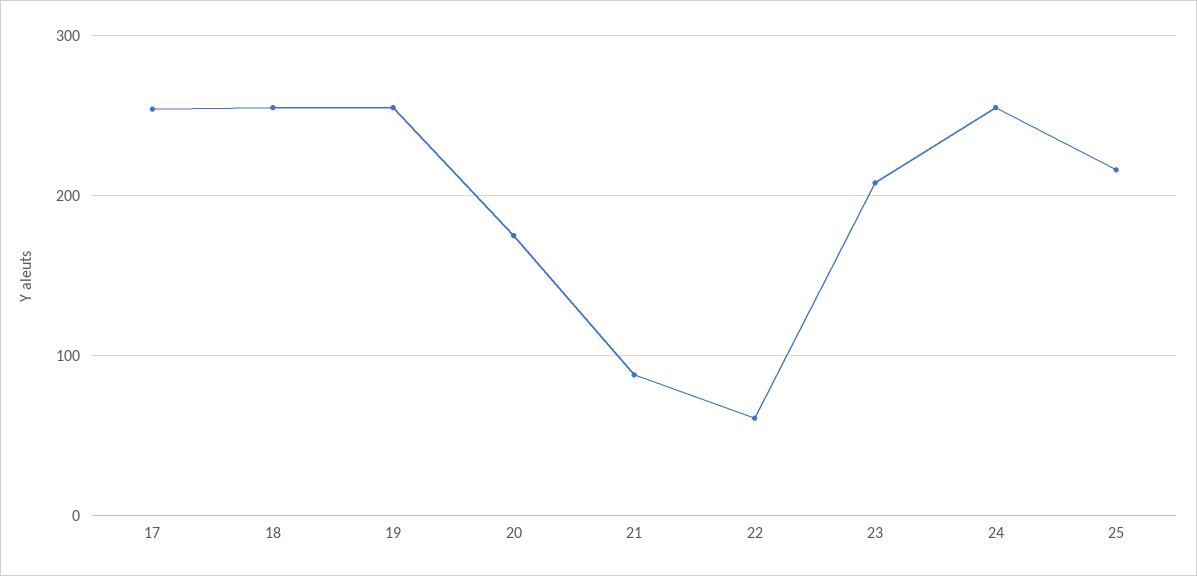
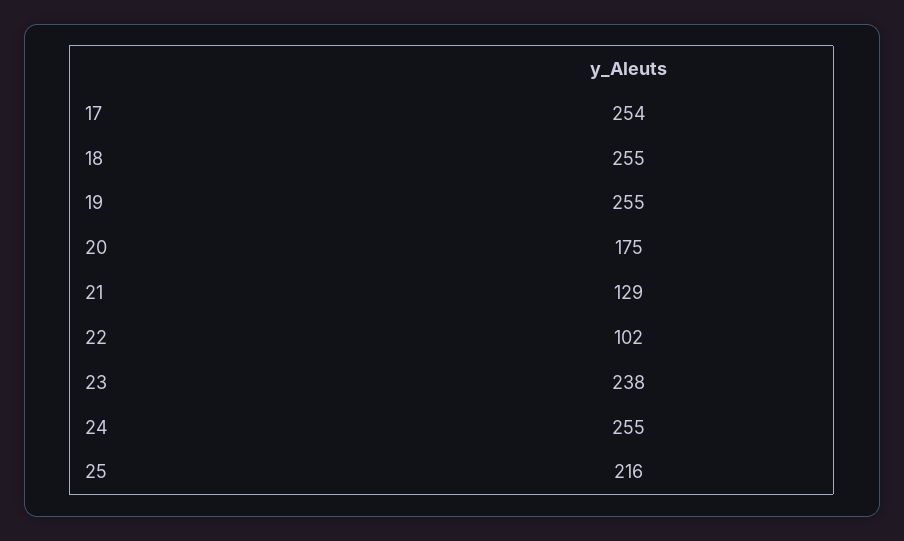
21: 90 -> 129
22: 60 -> 102
23: 210 -> 238

